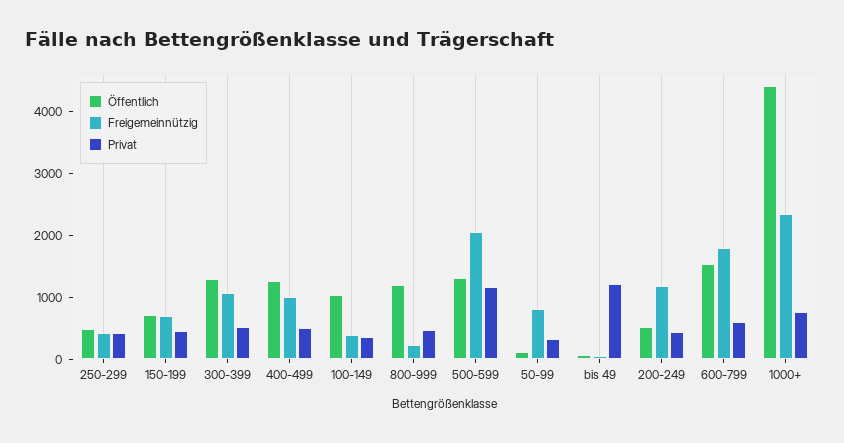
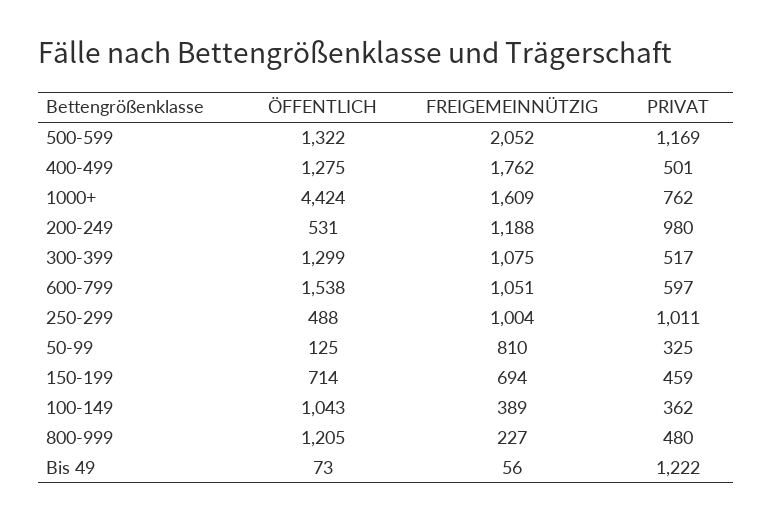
Freigemeinnützig, 250-299: 400 -> 1004
Privat, 250-299: 400 -> 1011
Freigemeinnützig, 400-499: 1000 -> 1762
Privat, 200-249: 400 -> 980
Freigemeinnützig, 600-799: 1800 -> 1051
Freigemeinnützig, 1000+: 2400 -> 1609

